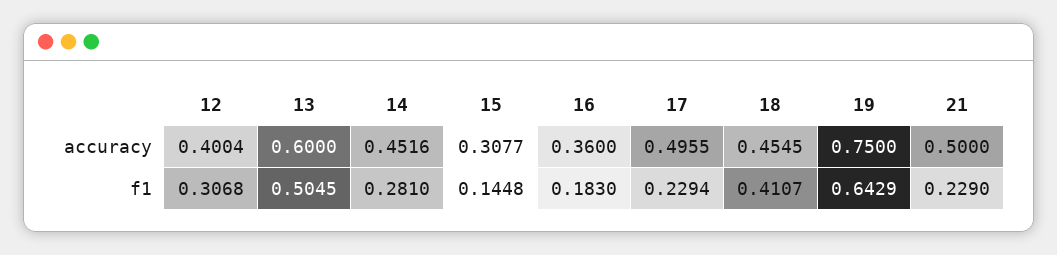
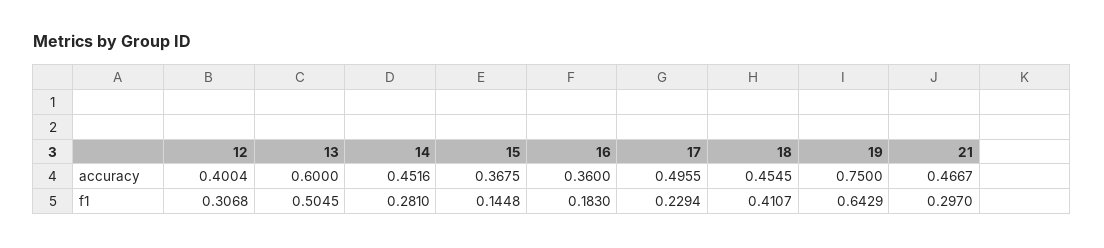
15, accuracy: 0.3077 -> 0.3675
21, accuracy: 0.5 -> 0.4667
21, f1: 0.229 -> 0.297

